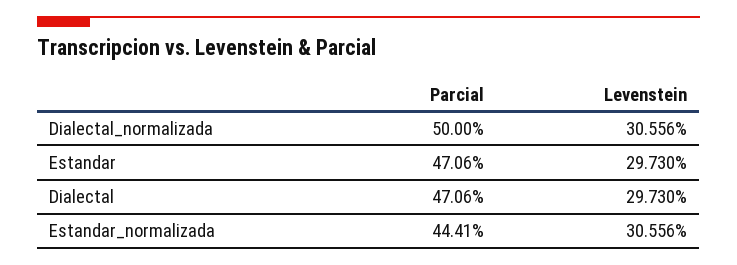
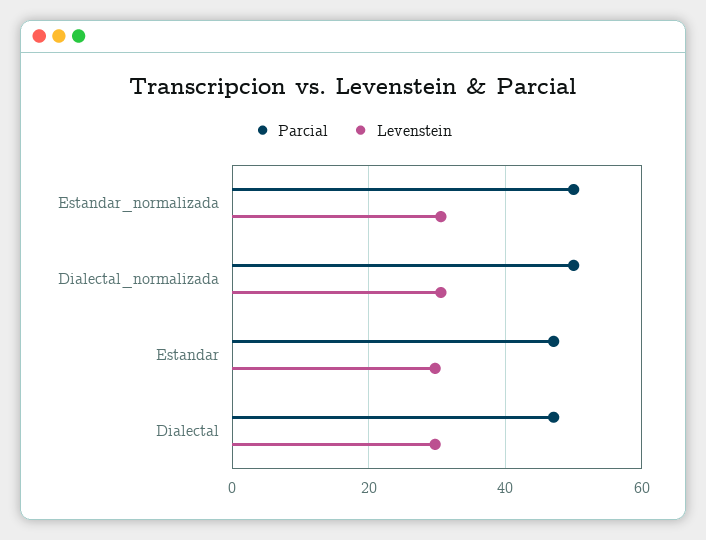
Parcial, Estandar_normalizada: 44.41 -> 50

